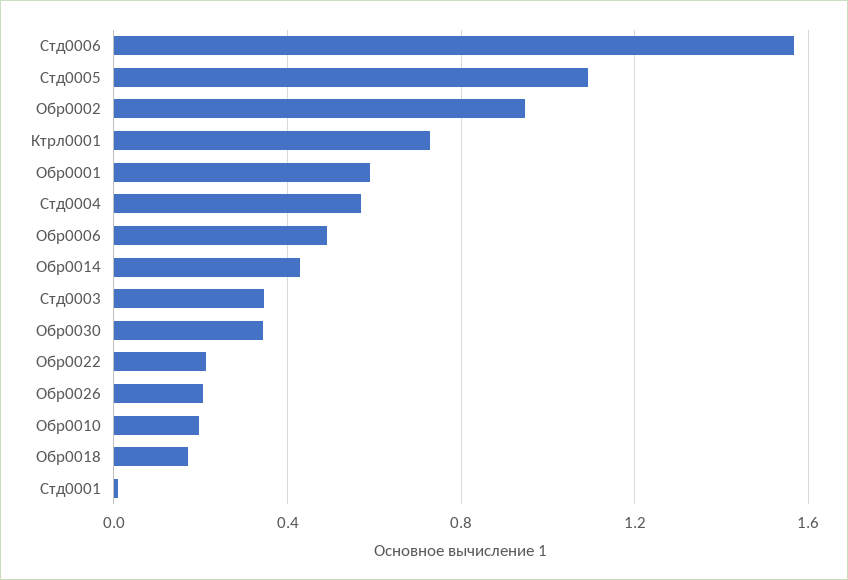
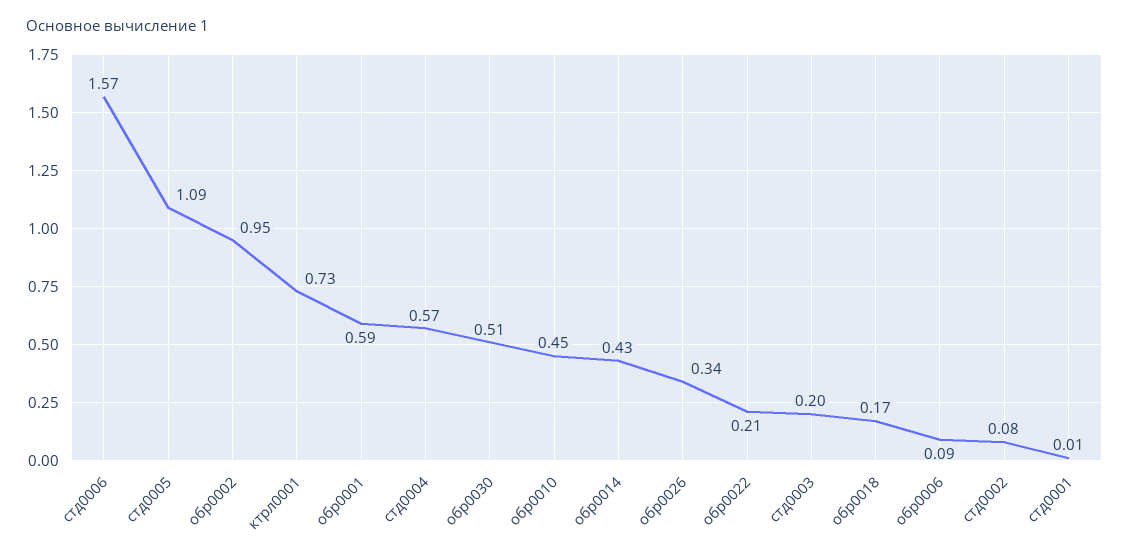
Обр0006: 0.5 -> 0.09
Стд0003: 0.35 -> 0.2
Обр0030: 0.35 -> 0.51
Обр0026: 0.2 -> 0.34
Обр0010: 0.2 -> 0.45
стд0002: none -> 0.08

